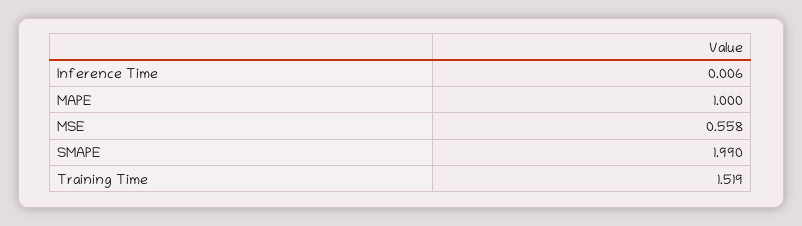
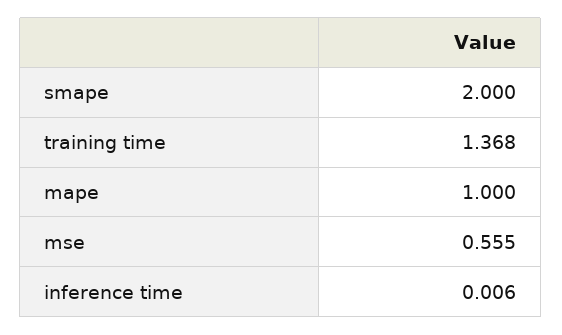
MSE: 0.558 -> 0.555
SMAPE: 1.99 -> 2
Training Time: 1.519 -> 1.368

